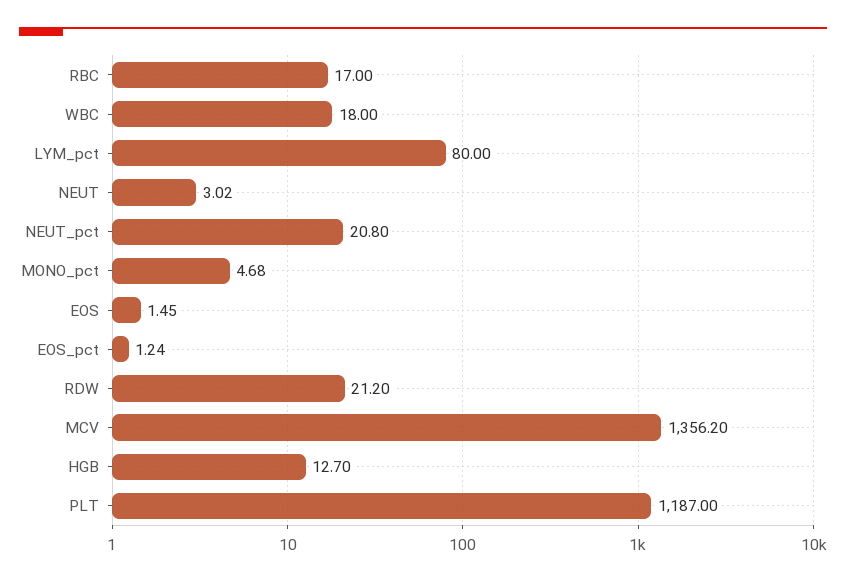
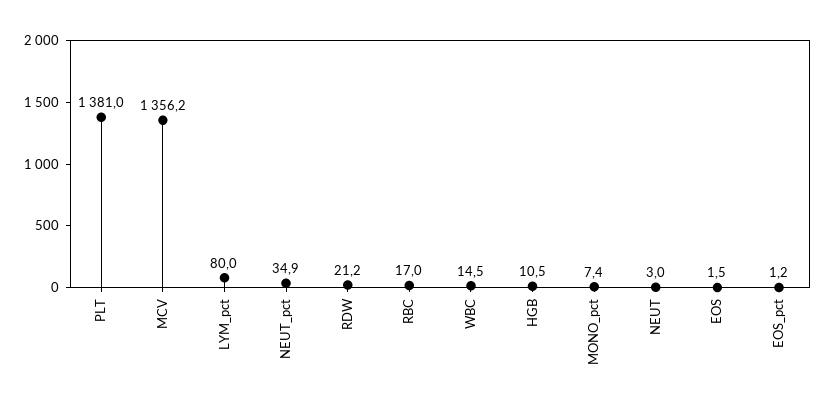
WBC: 18 -> 14.5
NEUT_pct: 20.8 -> 34.9
MONO_pct: 4.68 -> 7.4
HGB: 12.7 -> 10.5
PLT: 1187 -> 1381

